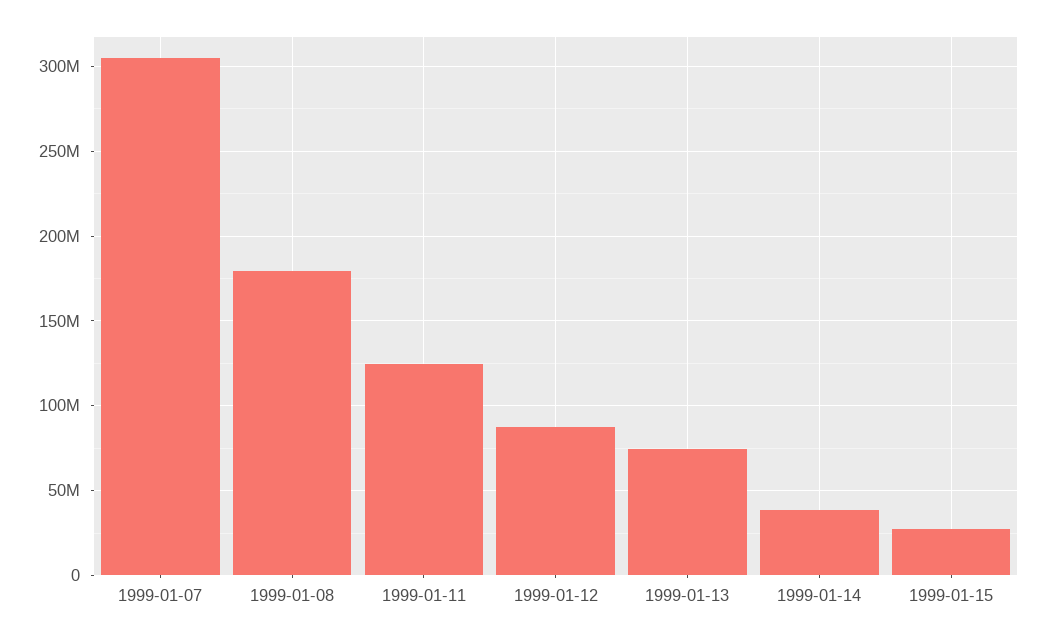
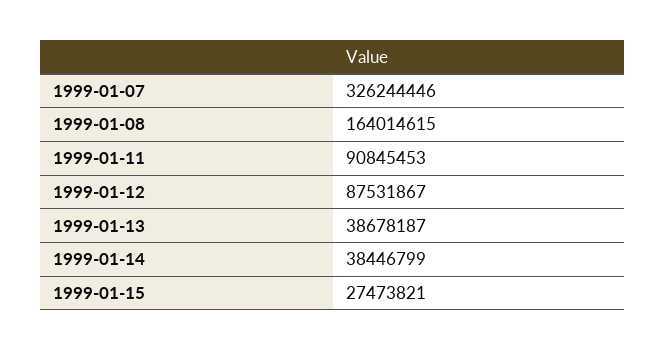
1999-01-07: 305000000 -> 326244446
1999-01-08: 180000000 -> 164014615
1999-01-11: 125000000 -> 90845453
1999-01-13: 75000000 -> 38678187

